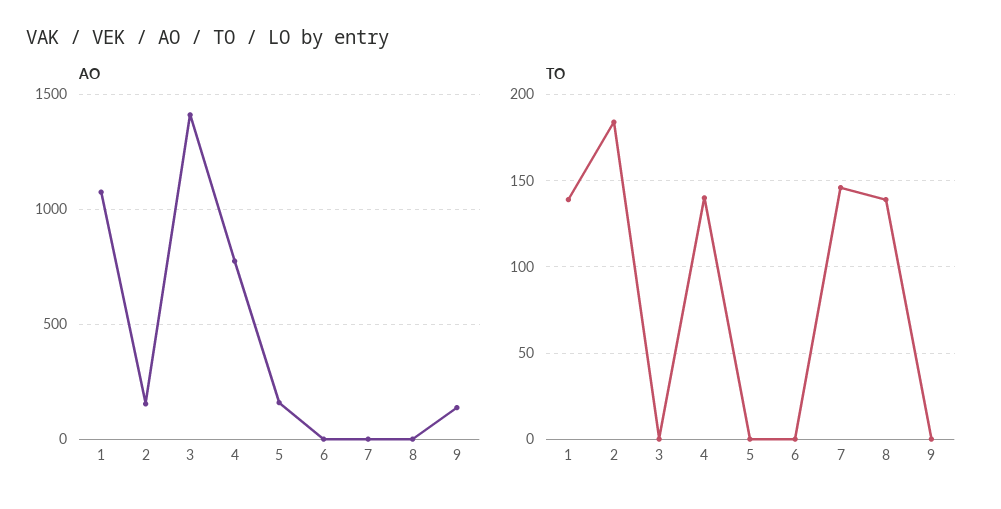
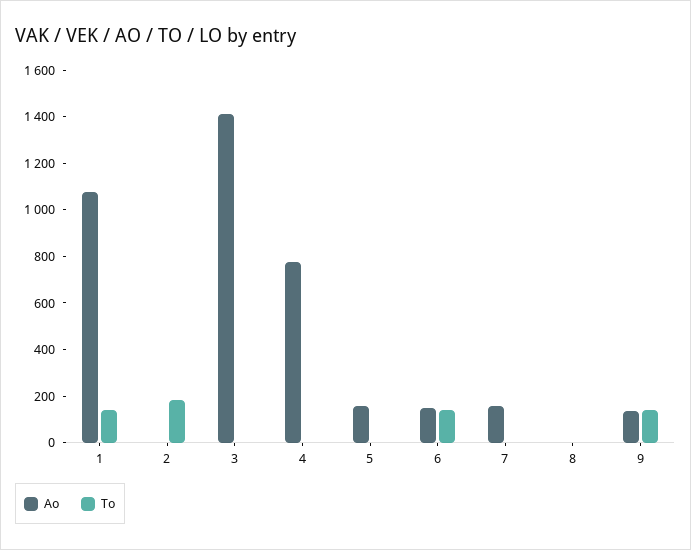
AO, 2: 150 -> 0
AO, 6: 0 -> 150
AO, 7: 0 -> 150
TO, 4: 140 -> 0
TO, 6: 0 -> 150
TO, 7: 145 -> 0
TO, 8: 140 -> 0
TO, 9: 0 -> 150

